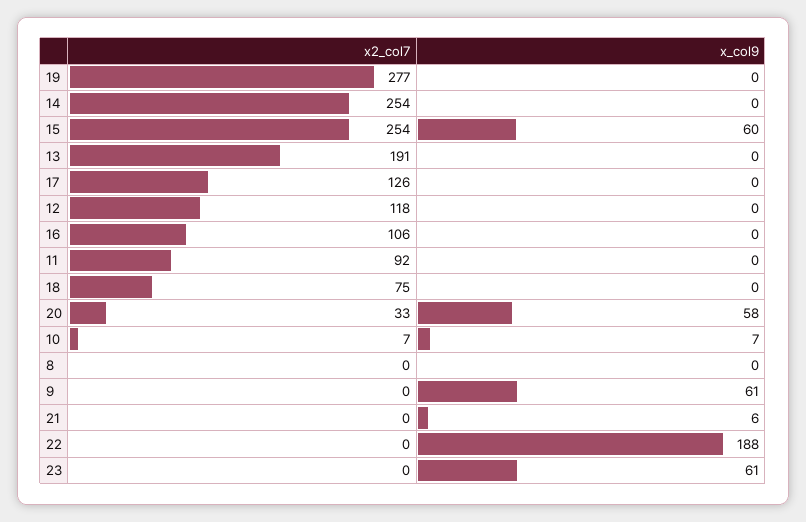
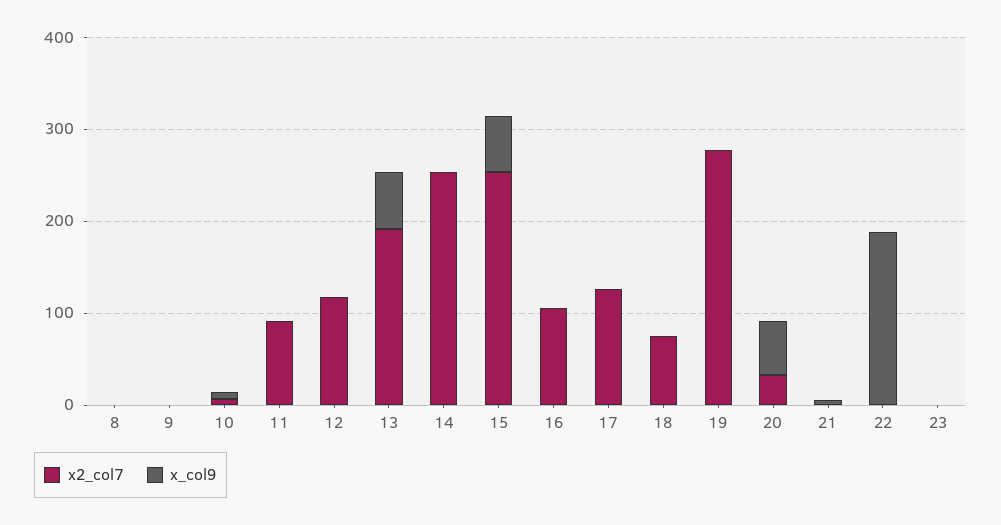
x_col9, 13: 0 -> 60
x_col9, 9: 61 -> 0
x_col9, 23: 61 -> 0

